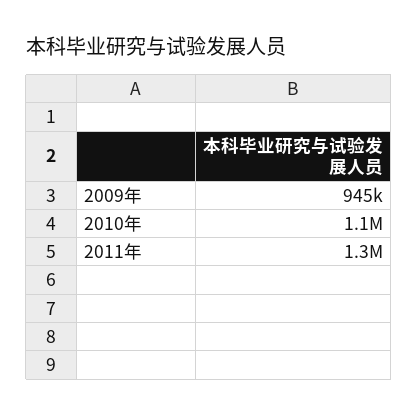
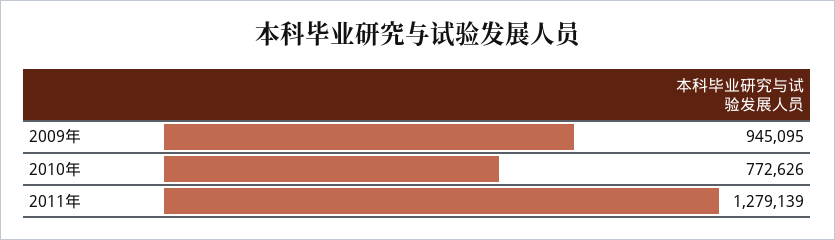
2010年: 1100000 -> 772626

